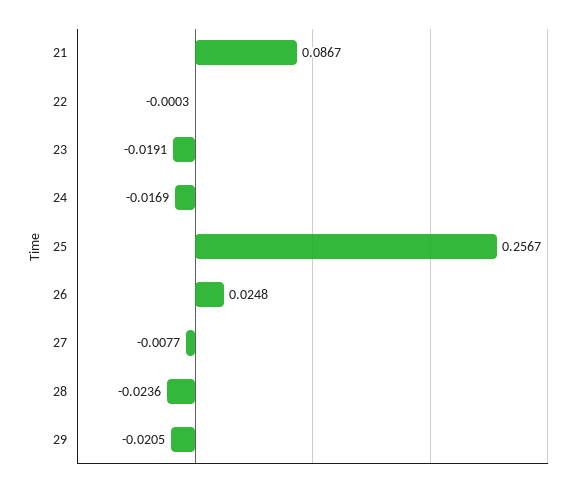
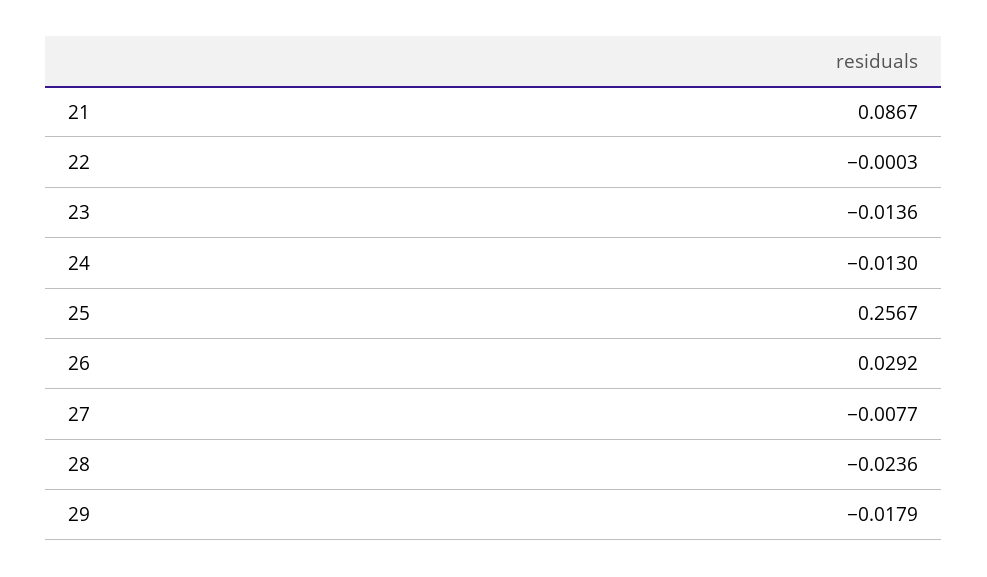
23: -0.0191 -> -0.0136
24: -0.0169 -> -0.013
26: 0.0248 -> 0.0292
29: -0.0205 -> -0.0179

